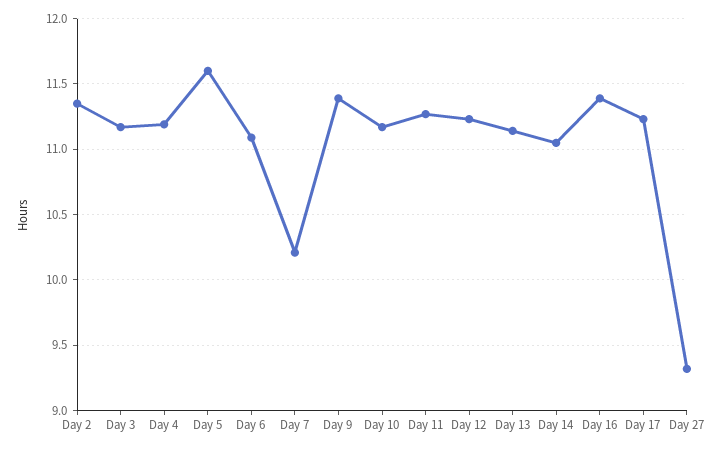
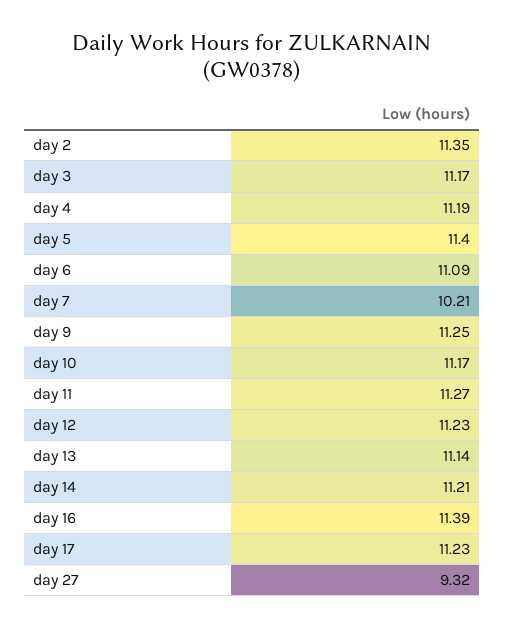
Day 5: 11.6 -> 11.4
Day 9: 11.4 -> 11.25
Day 14: 11.05 -> 11.21

